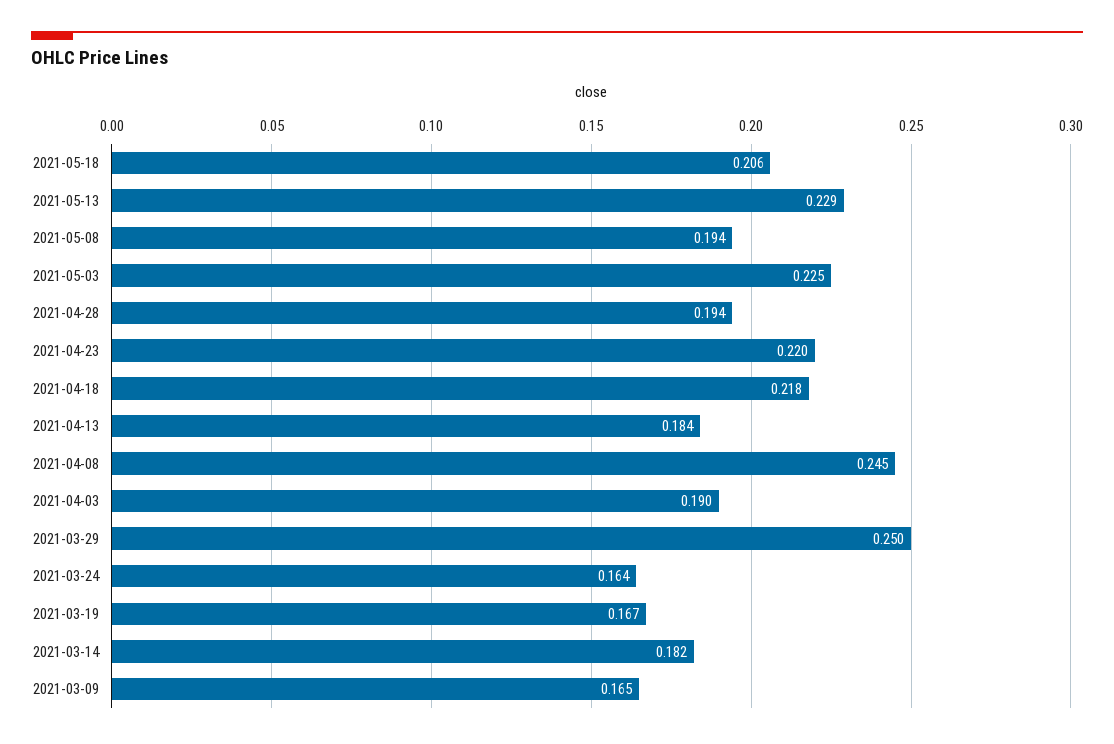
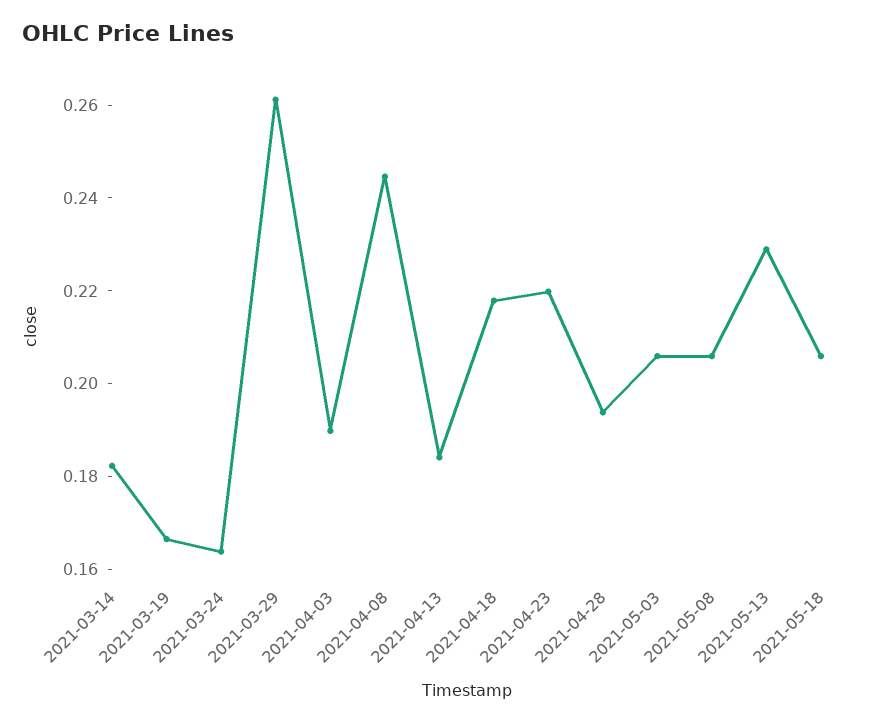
2021-05-08: 0.194 -> 0.205
2021-05-03: 0.225 -> 0.205
2021-03-29: 0.25 -> 0.26
2021-03-09: 0.165 -> none

